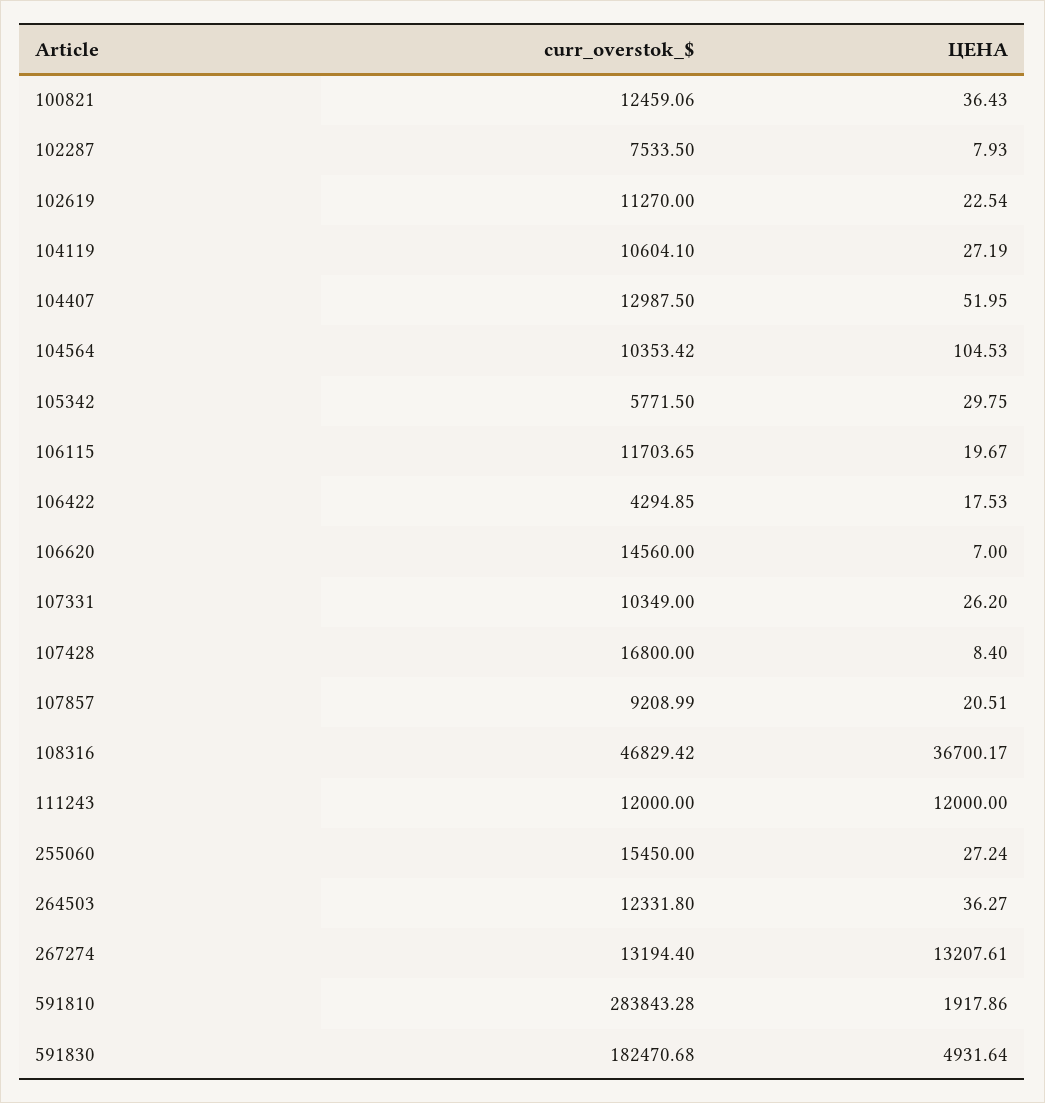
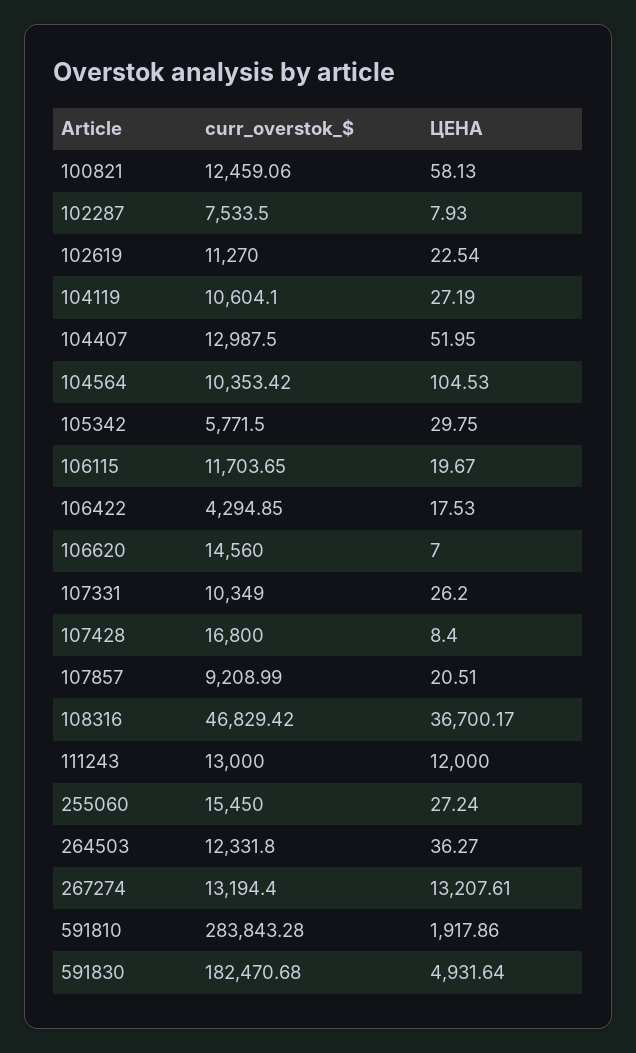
ЦЕНА, 100821: 36.43 -> 58.13
curr_overstok_$, 111243: 12000 -> 13000

